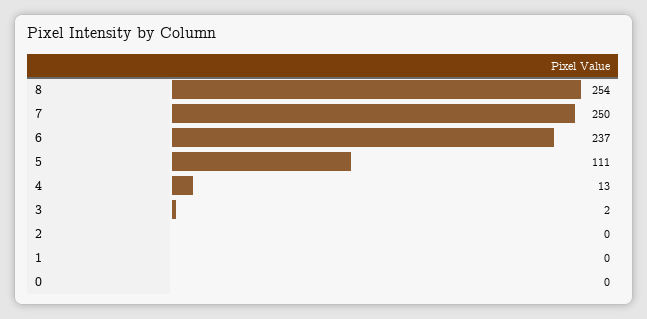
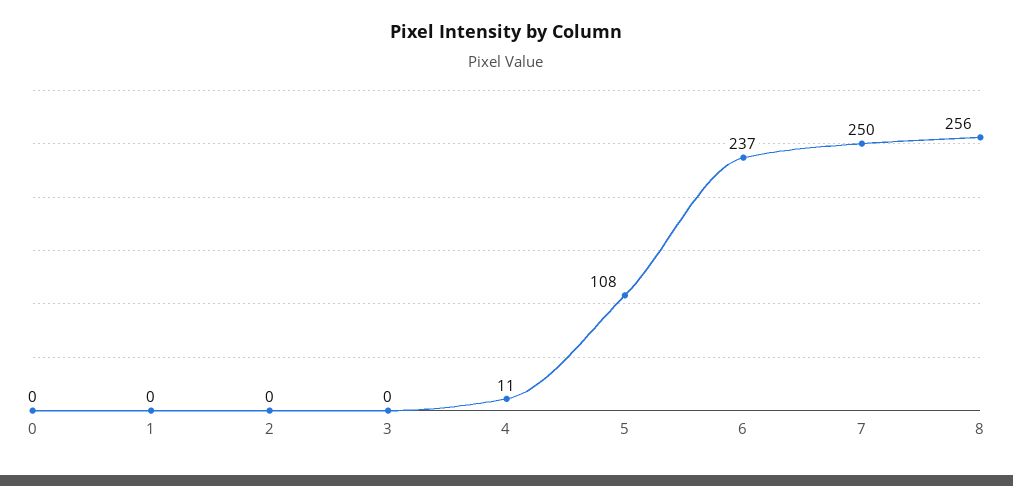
8: 254 -> 256
5: 111 -> 108
4: 13 -> 11
3: 2 -> 0

